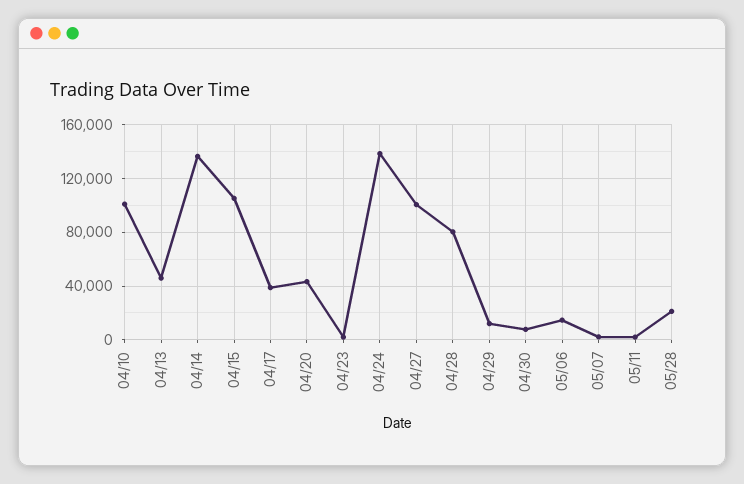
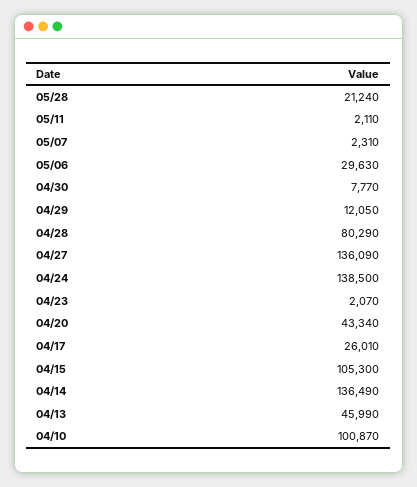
04/17: 40000 -> 26010
04/27: 100000 -> 136090
05/06: 15000 -> 29630

